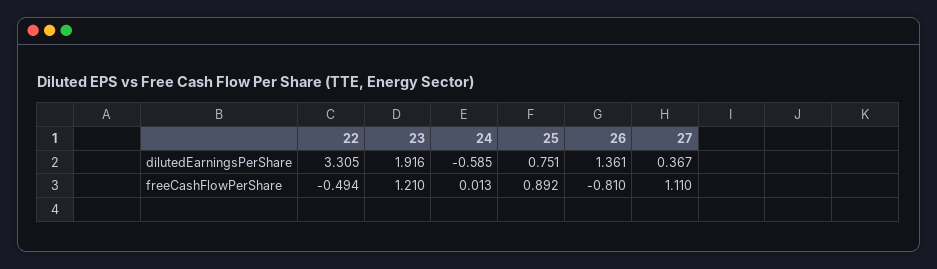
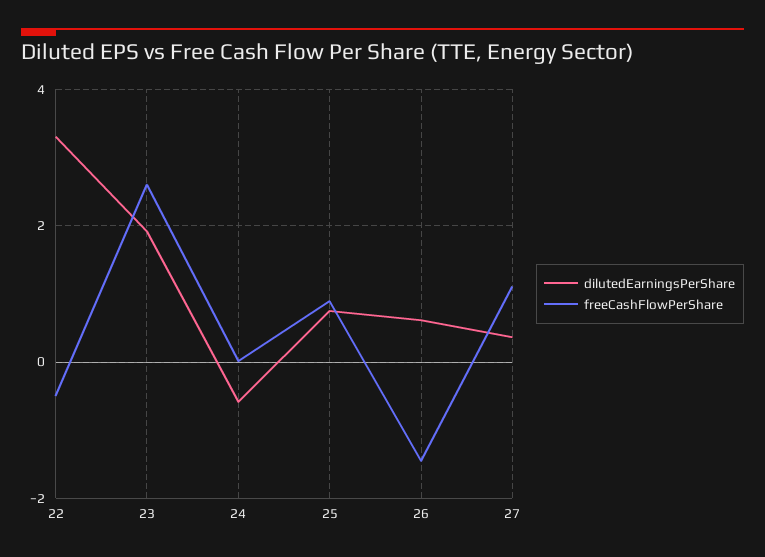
dilutedEarningsPerShare, 26: 1.361 -> 0.6
freeCashFlowPerShare, 23: 1.21 -> 2.6
freeCashFlowPerShare, 26: -0.81 -> -1.4

